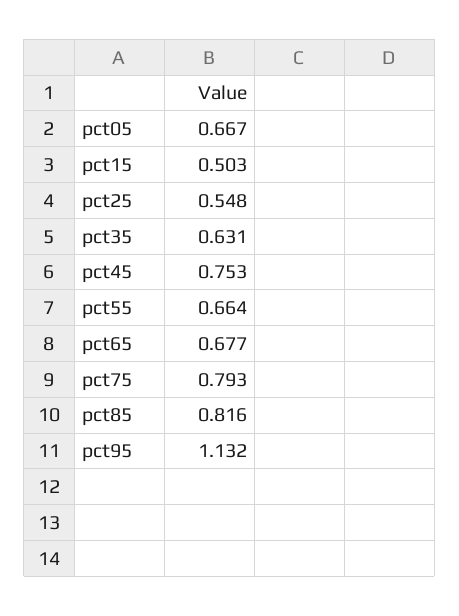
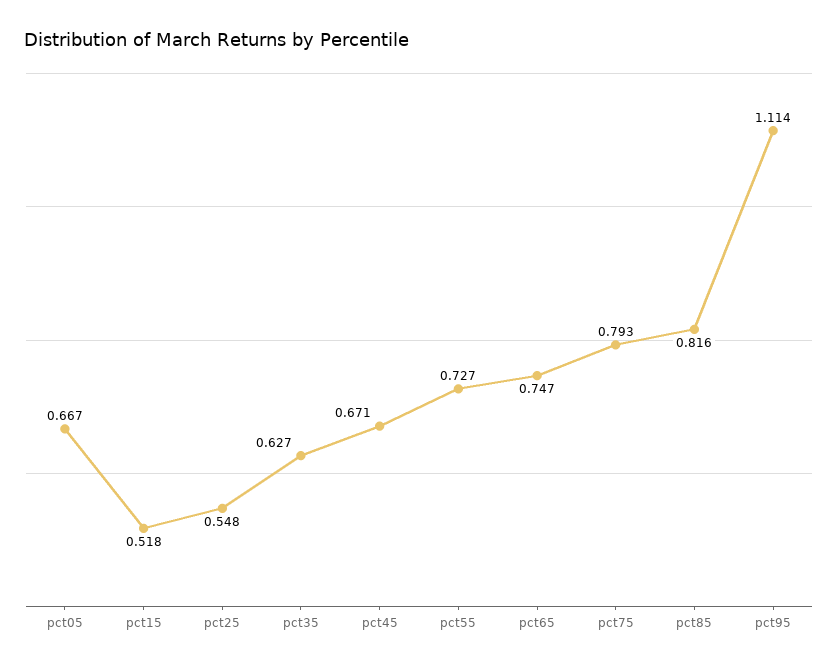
pct15: 0.503 -> 0.518
pct35: 0.631 -> 0.627
pct45: 0.753 -> 0.671
pct55: 0.664 -> 0.727
pct65: 0.677 -> 0.747
pct95: 1.132 -> 1.114

